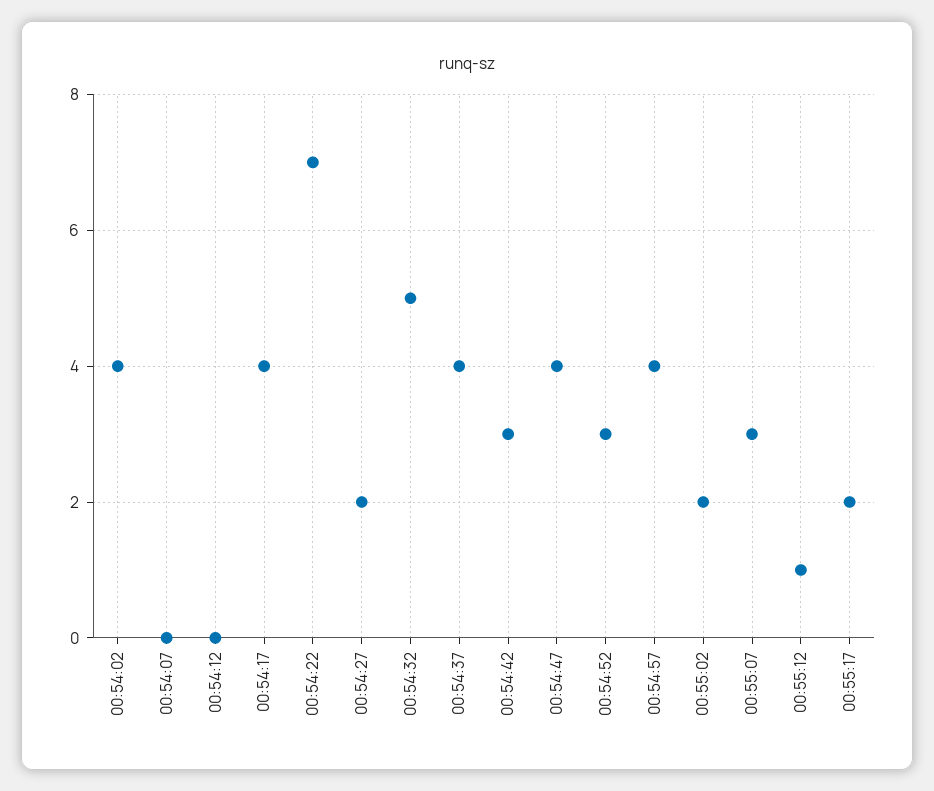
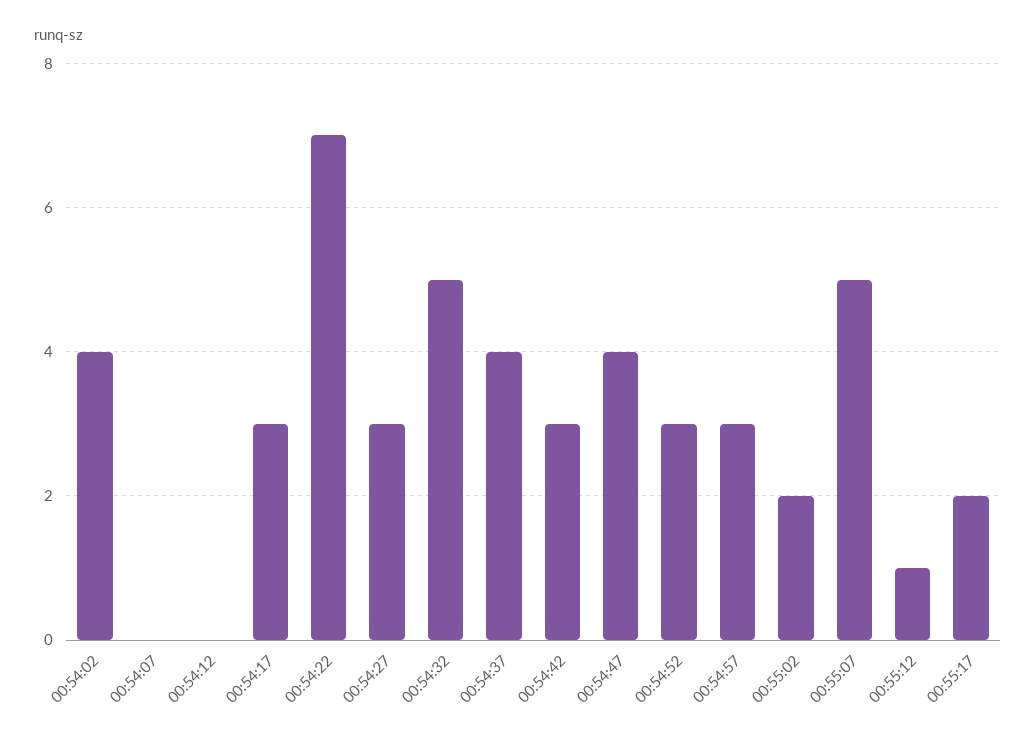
00:54:17: 4 -> 3
00:54:27: 2 -> 3
00:54:57: 4 -> 3
00:55:07: 3 -> 5

